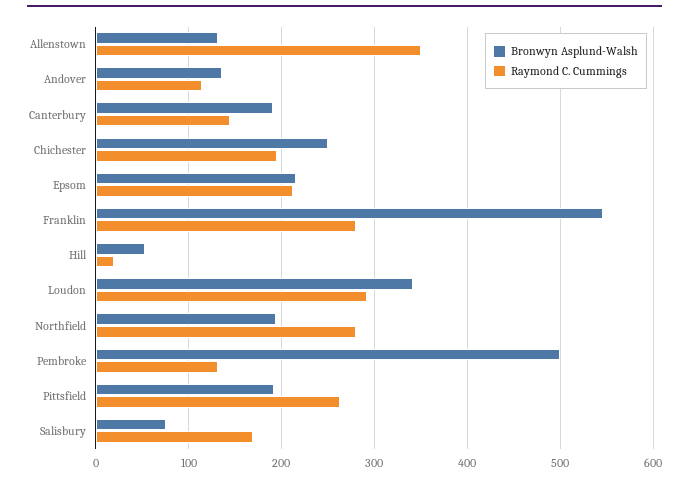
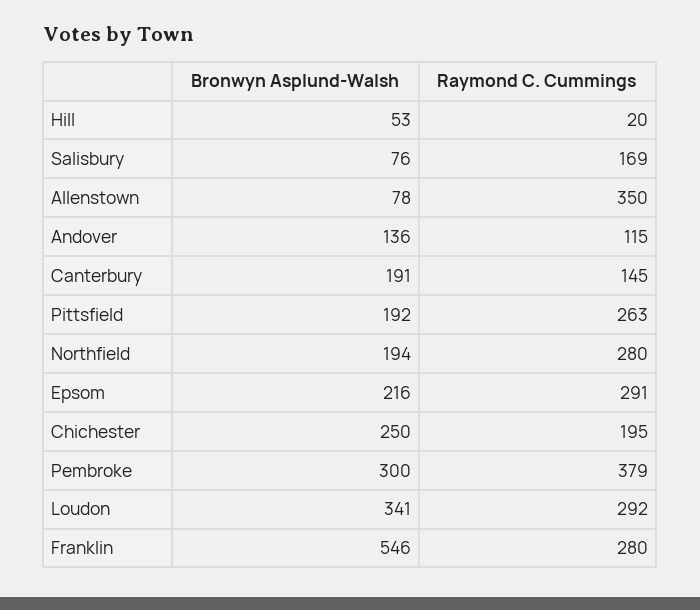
Bronwyn Asplund-Walsh, Allenstown: 130 -> 78
Raymond C. Cummings, Epsom: 210 -> 291
Bronwyn Asplund-Walsh, Pembroke: 500 -> 300
Raymond C. Cummings, Pembroke: 130 -> 379

